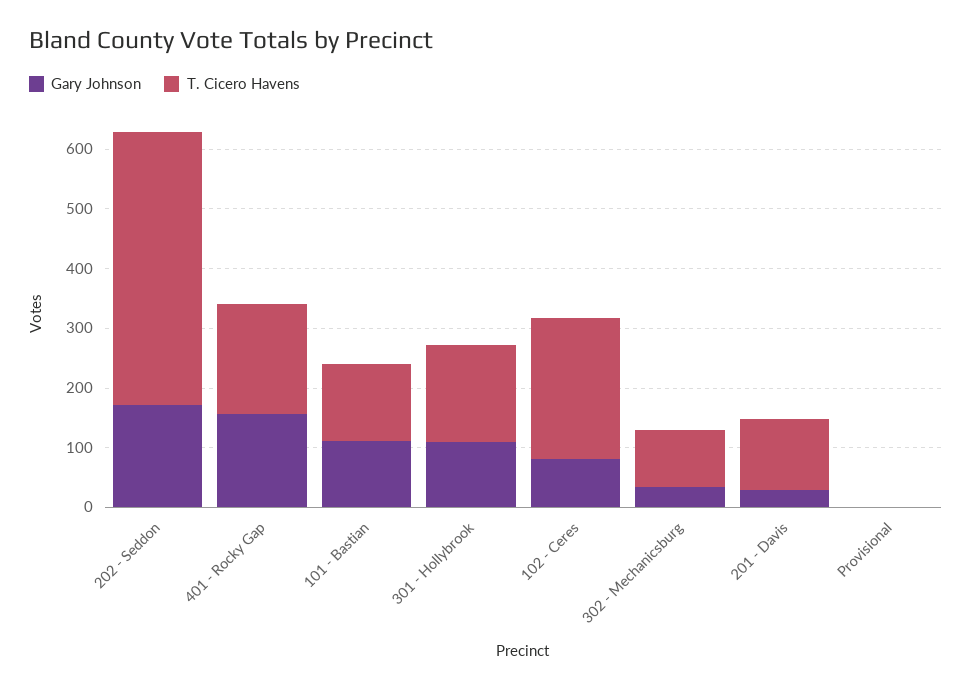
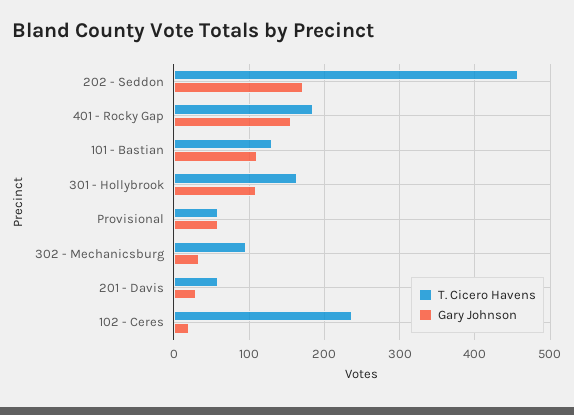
Gary Johnson, 102 - Ceres: 80 -> 20
T. Cicero Havens, 201 - Davis: 120 -> 60
Gary Johnson, Provisional: 0 -> 60
T. Cicero Havens, Provisional: 0 -> 60

